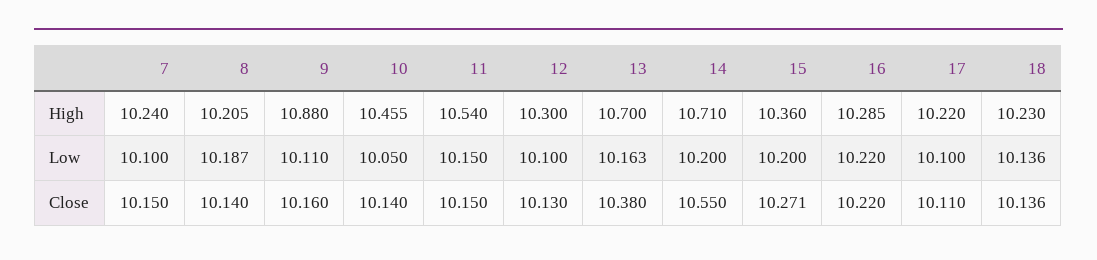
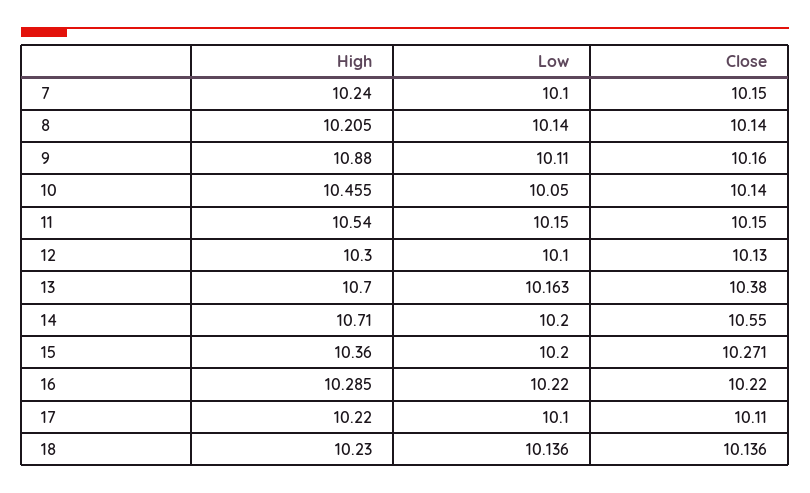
8, Low: 10.187 -> 10.14

